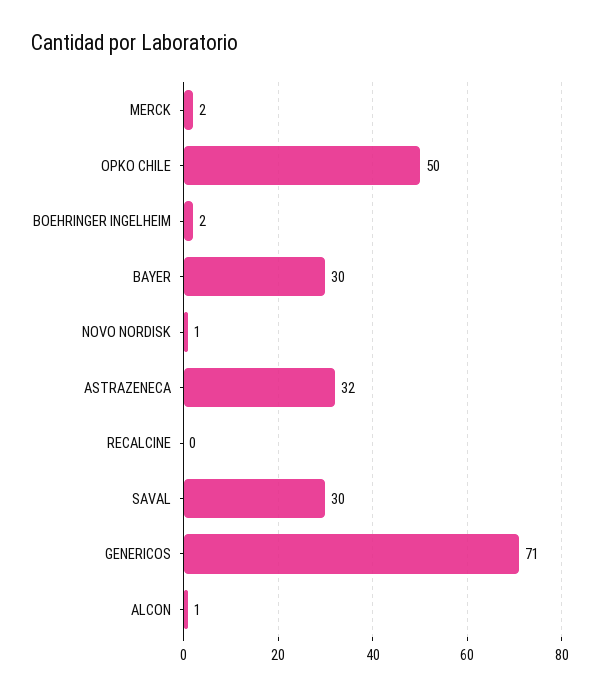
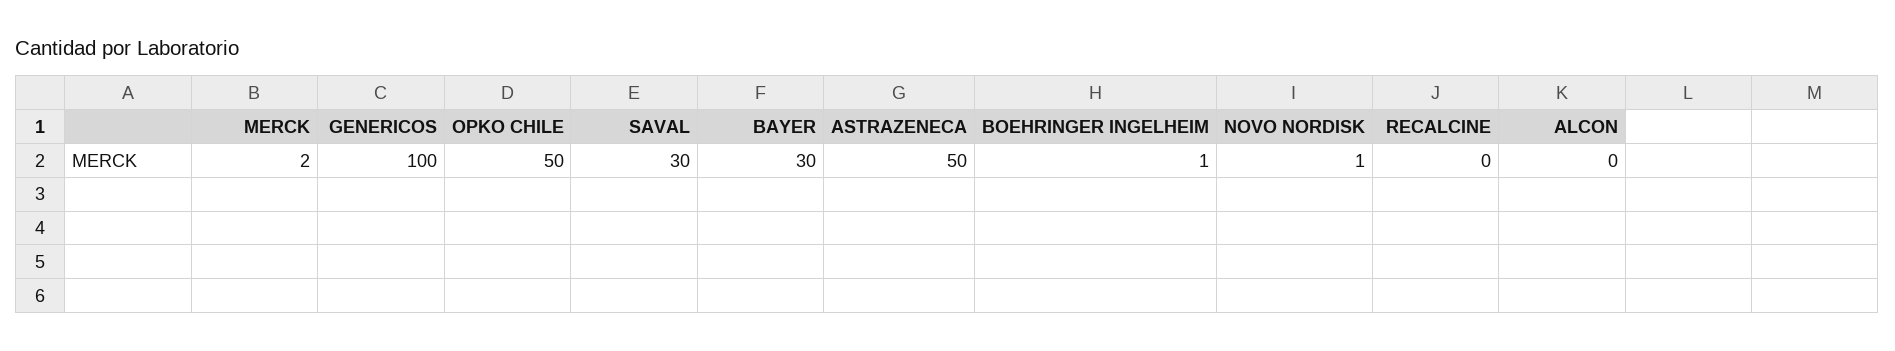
BOEHRINGER INGELHEIM: 2 -> 1
ASTRAZENECA: 32 -> 50
GENERICOS: 71 -> 100
ALCON: 1 -> 0

